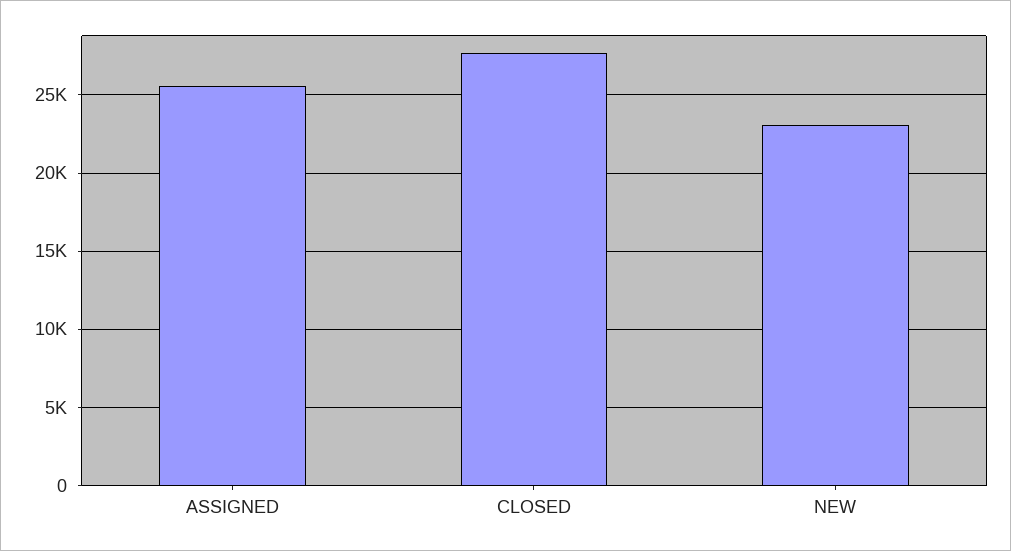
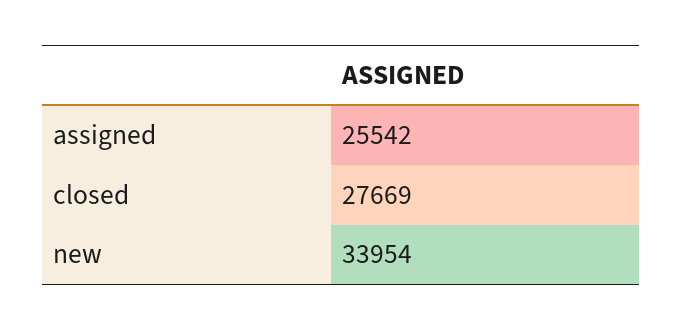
NEW: 23000 -> 33954

